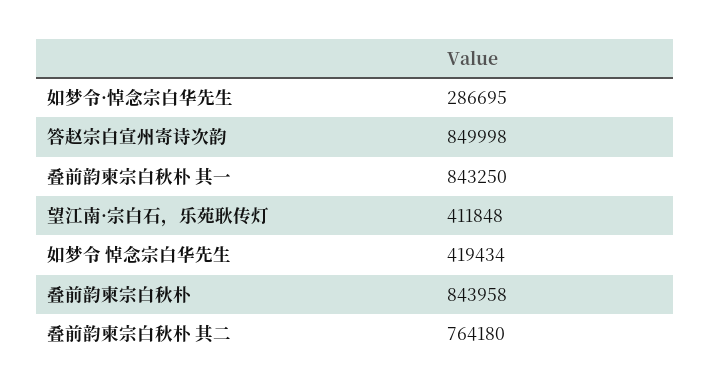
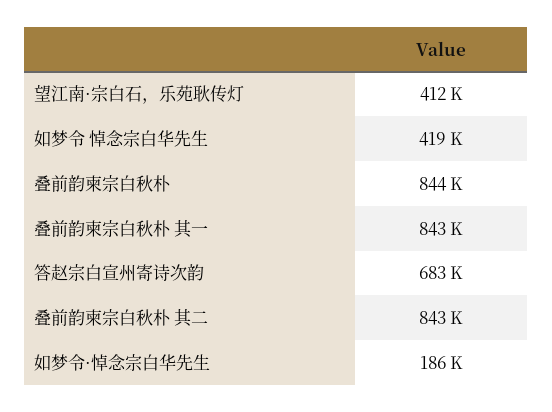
如梦令·悼念宗白华先生: 286695 -> 186000
答赵宗白宣州寄诗次韵: 849998 -> 683000
叠前韵柬宗白秋朴 其二: 764180 -> 843000

